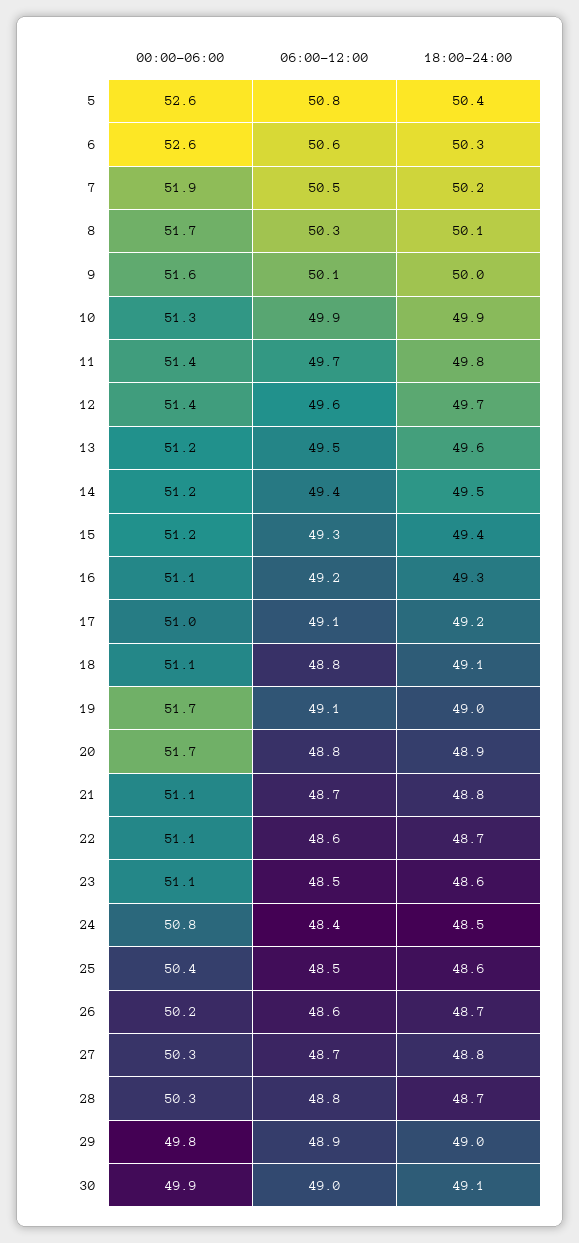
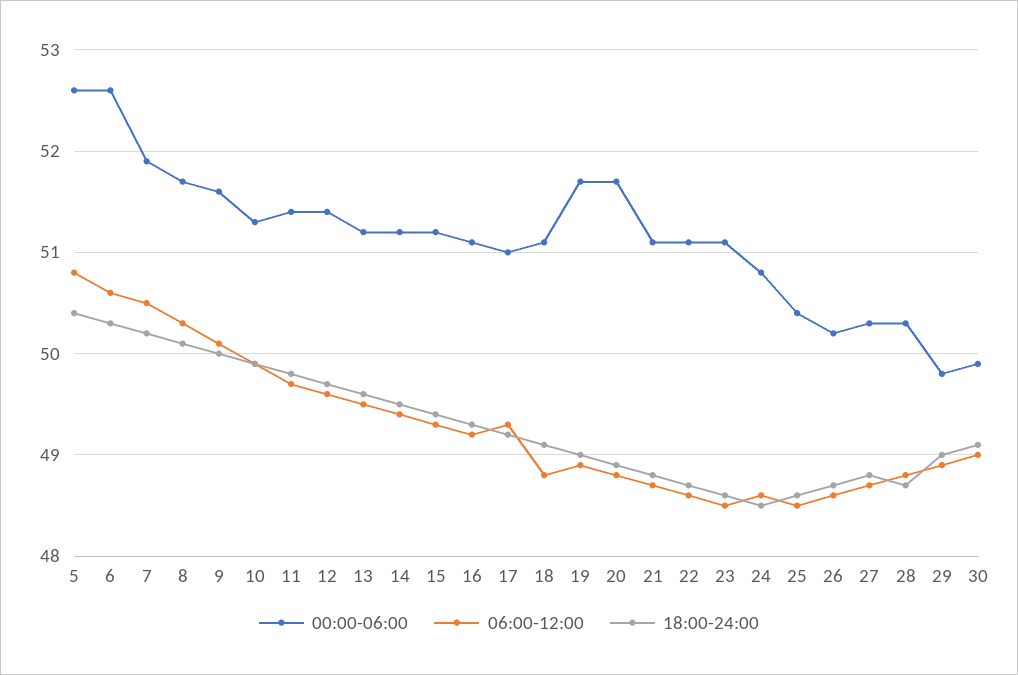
06:00-12:00, 17: 49.1 -> 49.3
06:00-12:00, 19: 49.1 -> 48.9
06:00-12:00, 24: 48.4 -> 48.6

